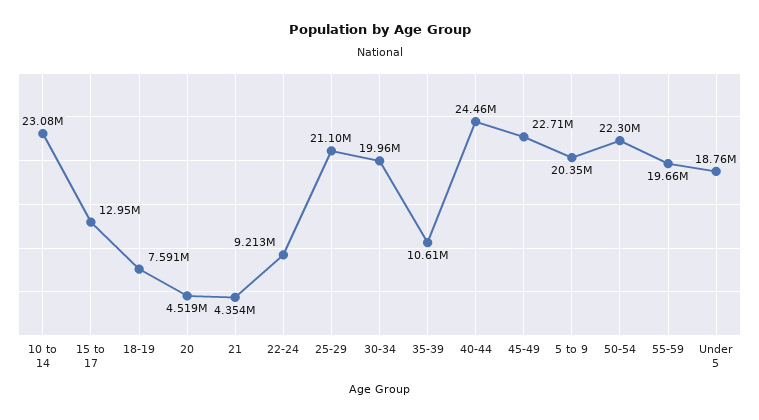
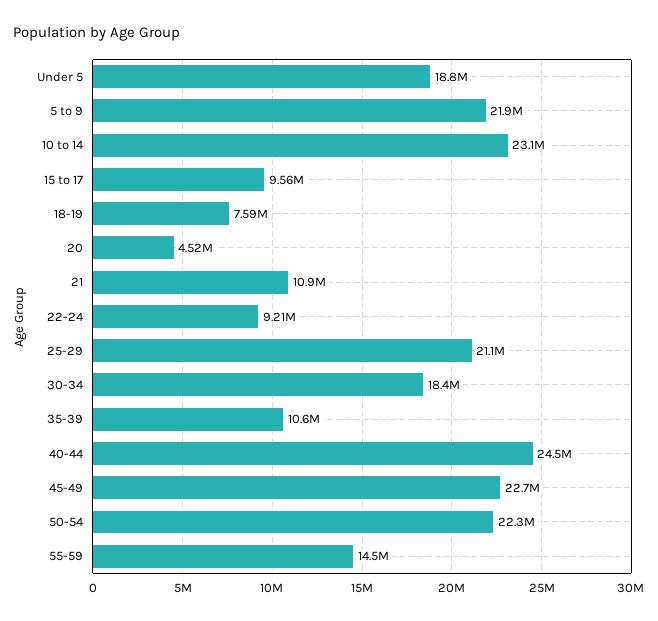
15 to 17: 12950000 -> 9560000
21: 4354000 -> 10900000
30-34: 19960000 -> 18400000
5 to 9: 20350000 -> 21900000
55-59: 19660000 -> 14500000

